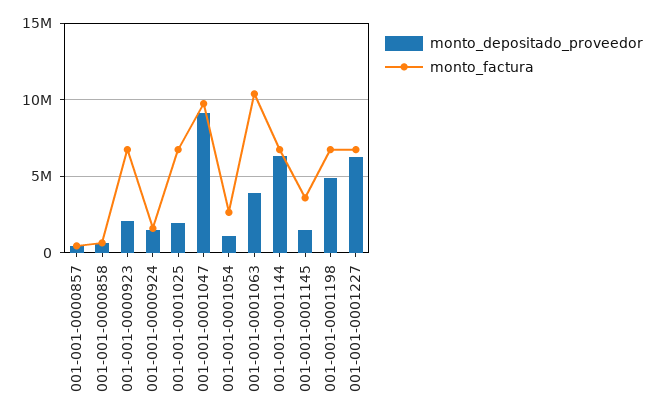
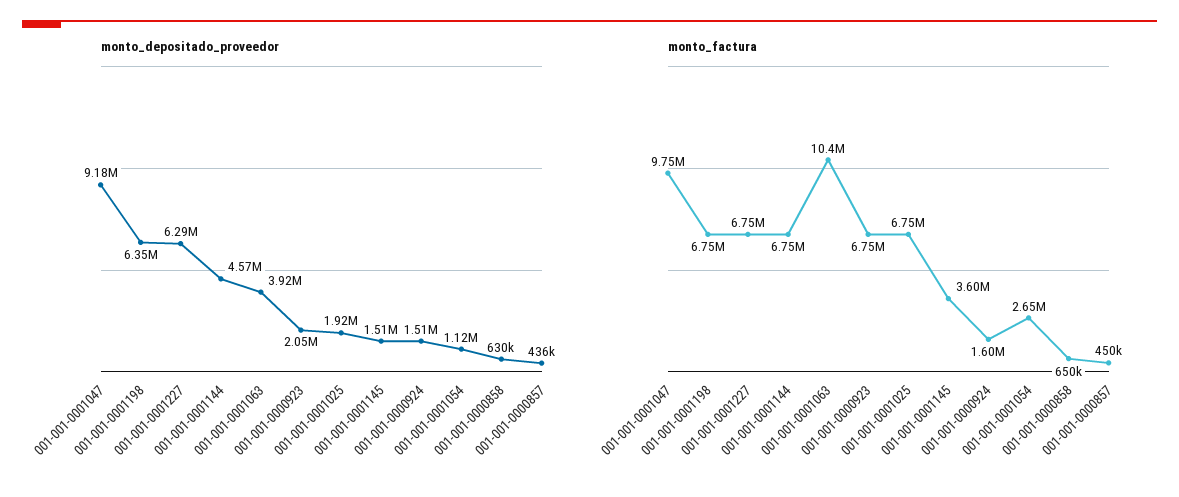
monto_depositado_proveedor, 001-001-0001144: 6500000 -> 4570000
monto_depositado_proveedor, 001-001-0001198: 5000000 -> 6350000

